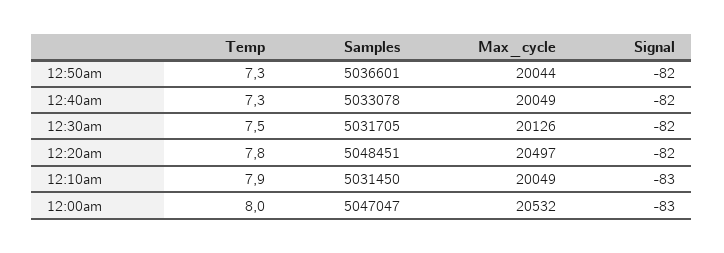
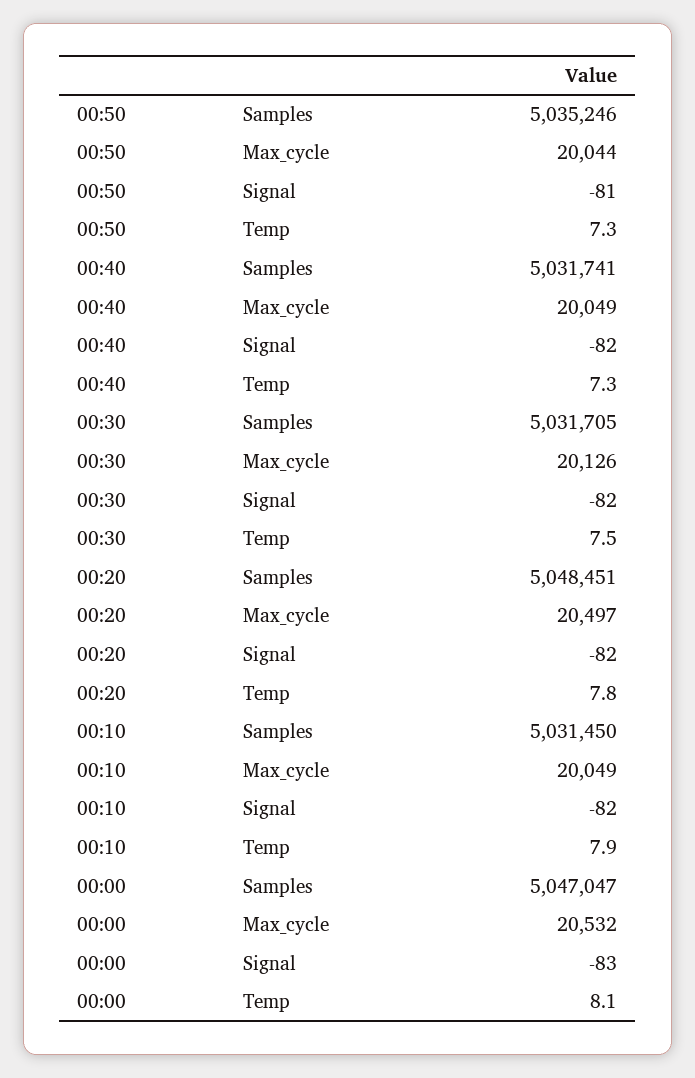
Samples, 12:50am: 5036601 -> 5035246
Signal, 12:50am: -82 -> -81
Samples, 12:40am: 5033078 -> 5031741
Signal, 12:10am: -83 -> -82
Temp, 12:00am: 8 -> 8.1

